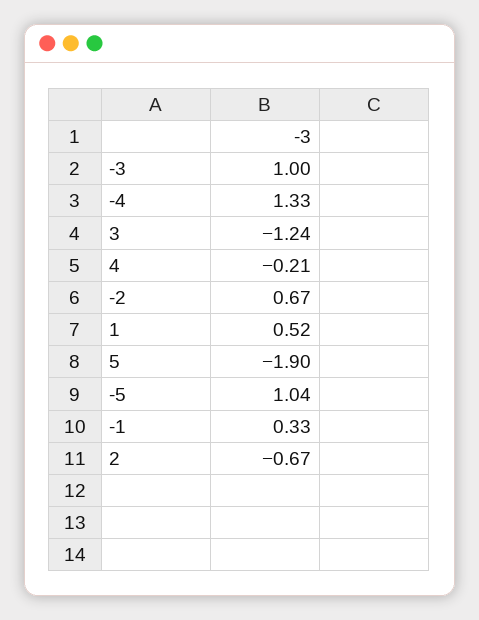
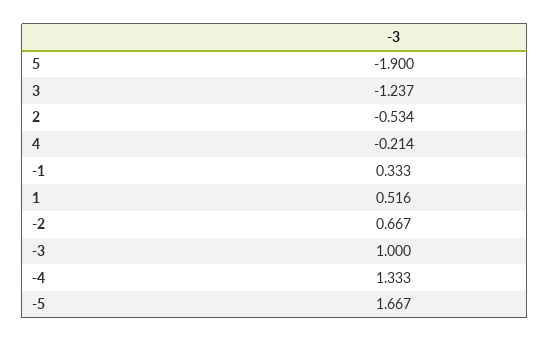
-5: 1.04 -> 1.667
2: -0.67 -> -0.534

